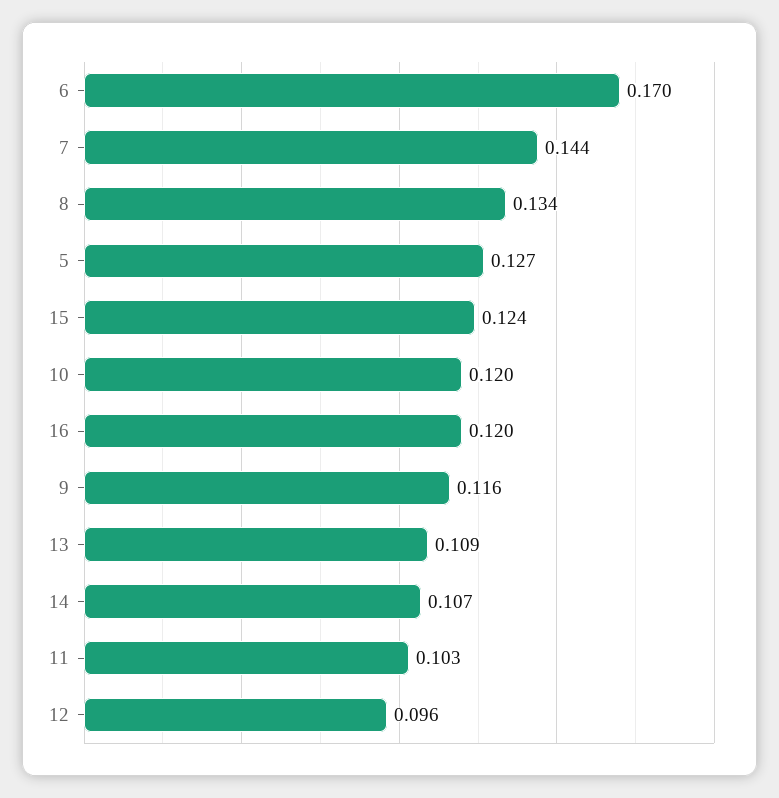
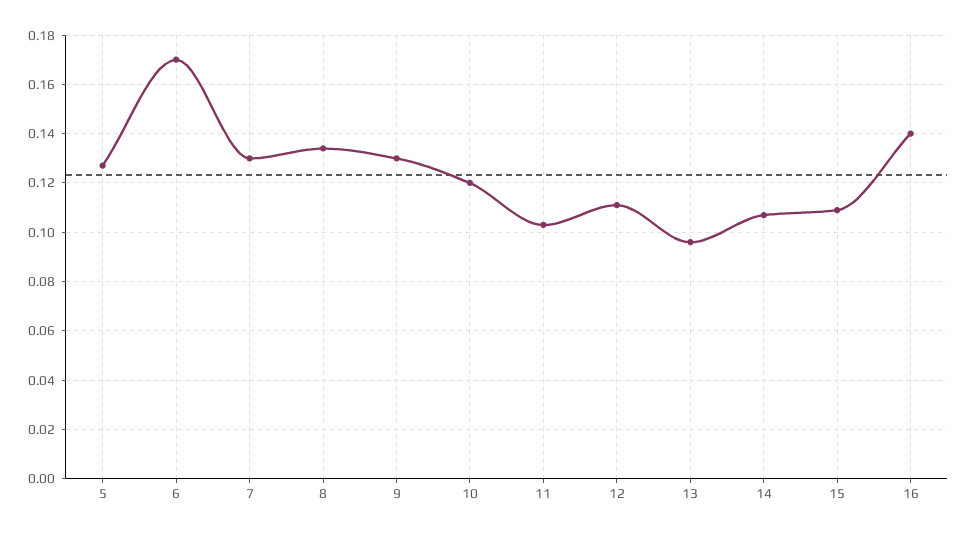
7: 0.144 -> 0.13
15: 0.124 -> 0.11
16: 0.12 -> 0.14
9: 0.116 -> 0.13
13: 0.109 -> 0.095
12: 0.096 -> 0.11

